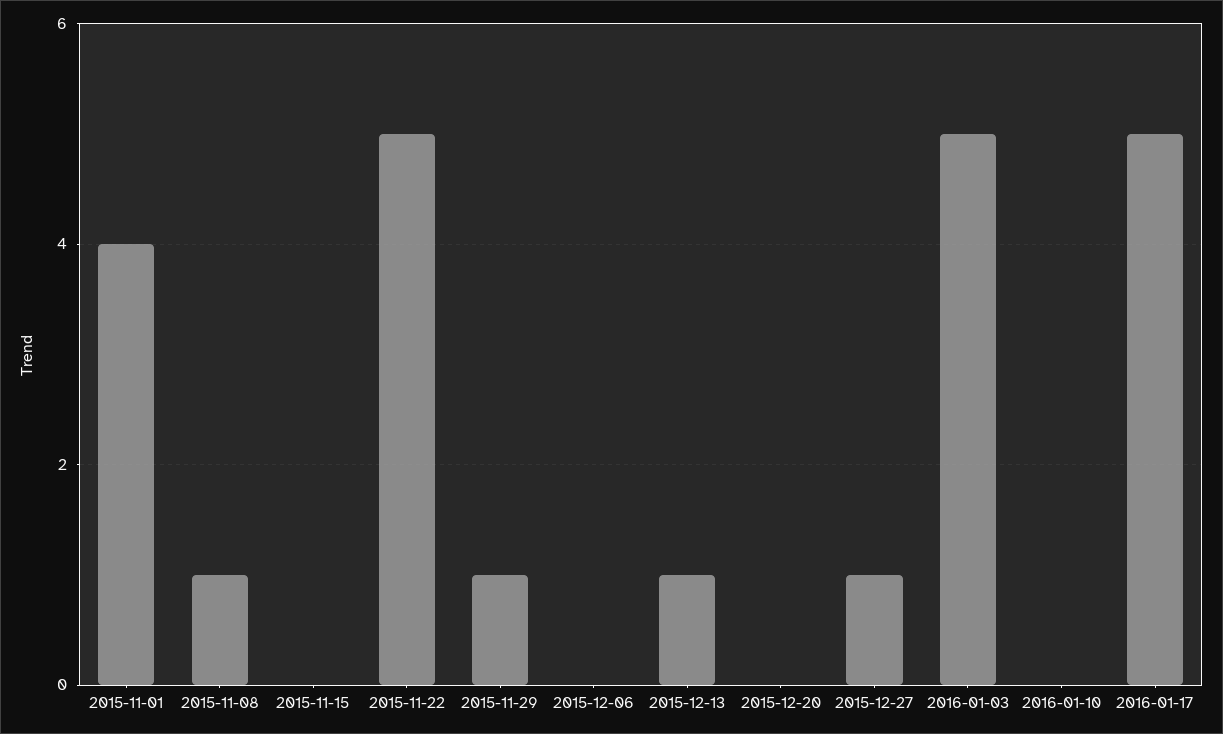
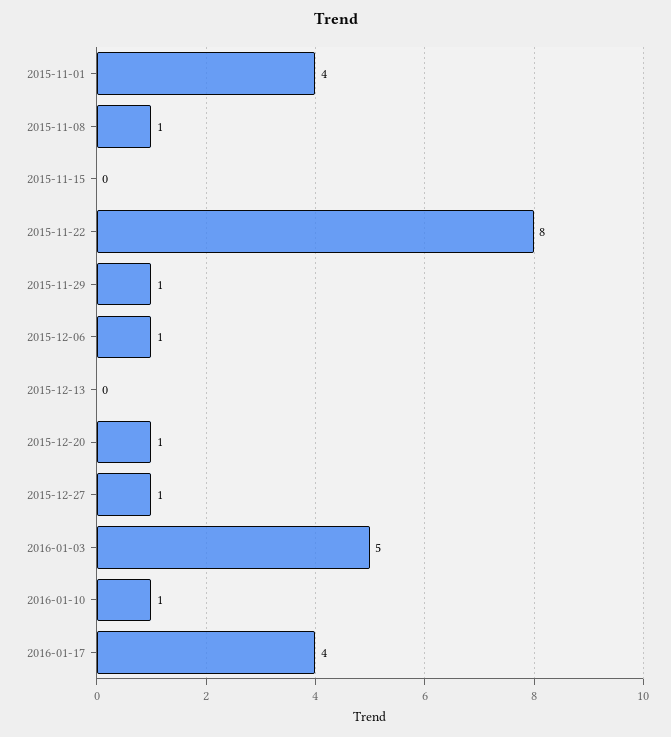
2015-11-22: 5 -> 8
2015-12-06: 0 -> 1
2015-12-13: 1 -> 0
2015-12-20: 0 -> 1
2016-01-10: 0 -> 1
2016-01-17: 5 -> 4

